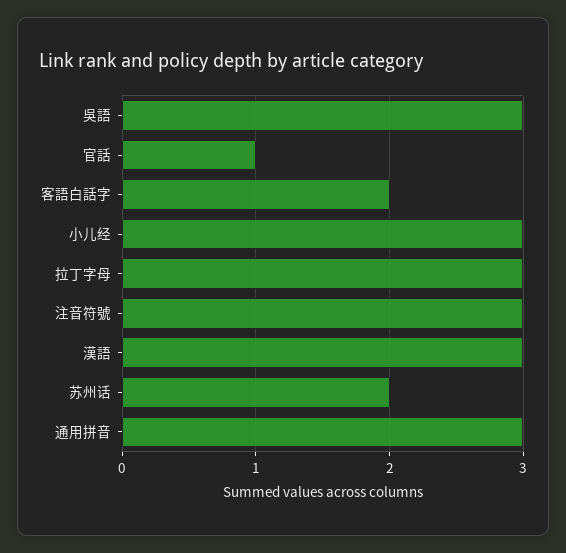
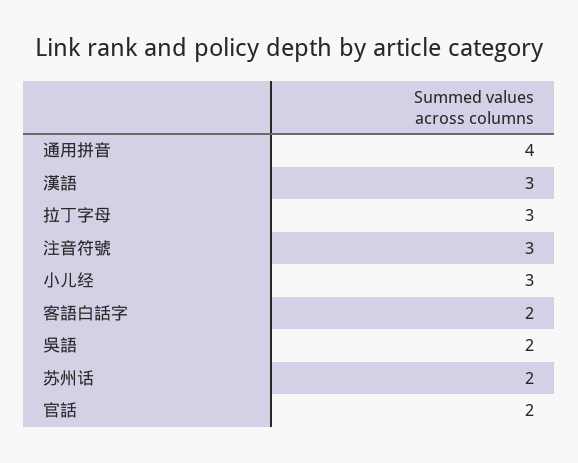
吳語: 3 -> 2
官話: 1 -> 2
通用拼音: 3 -> 4

